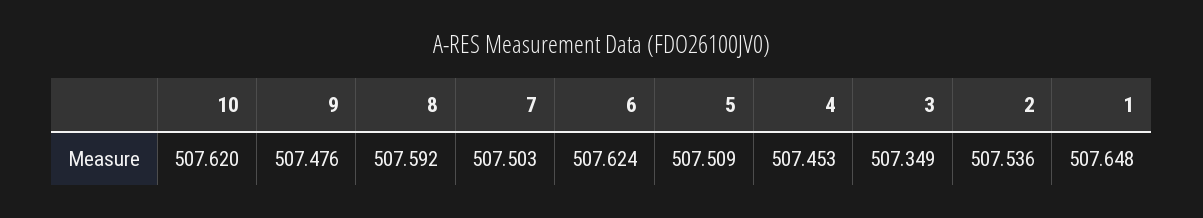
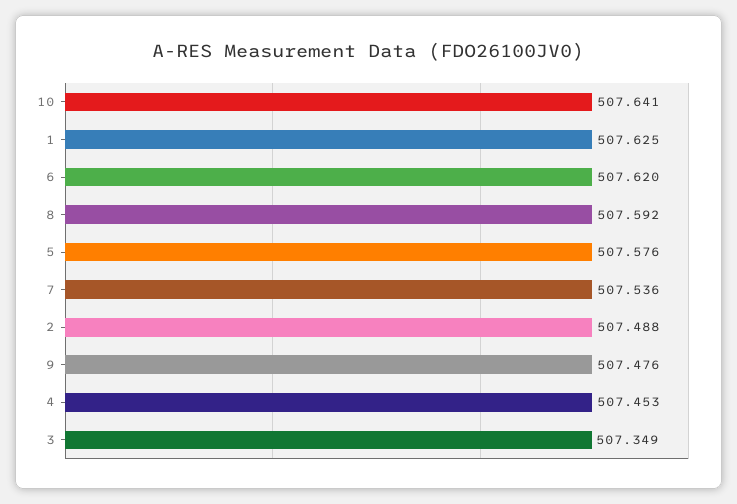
10: 507.62 -> 507.641
7: 507.503 -> 507.536
6: 507.624 -> 507.62
5: 507.509 -> 507.576
2: 507.536 -> 507.488
1: 507.648 -> 507.625

